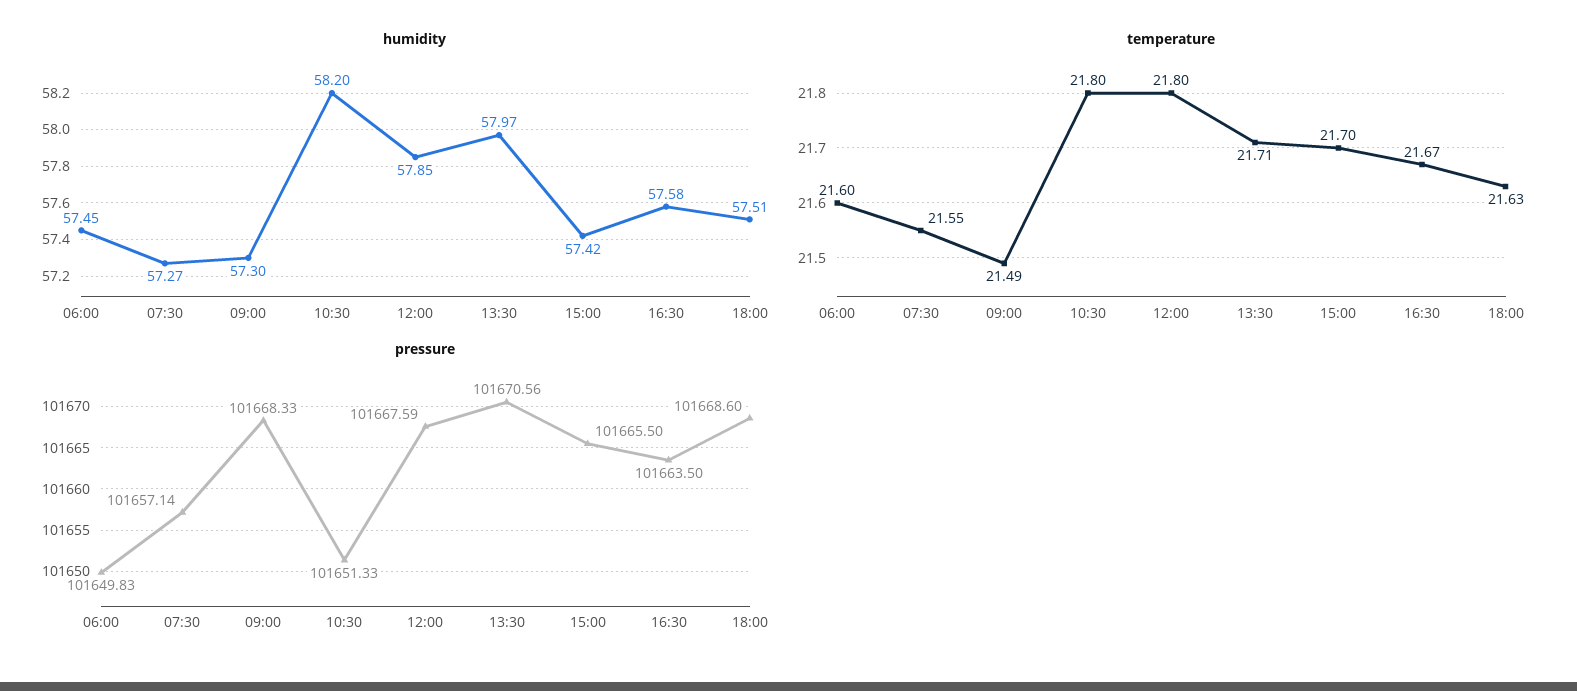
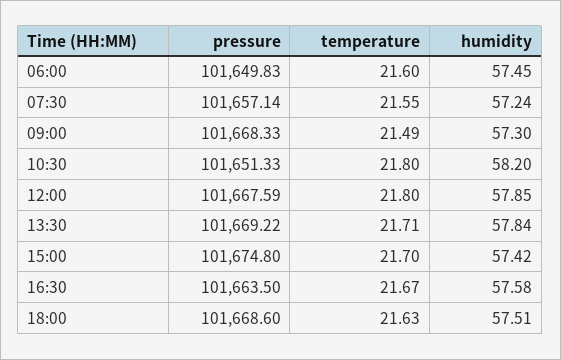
humidity, 07:30: 57.27 -> 57.24
humidity, 13:30: 57.97 -> 57.84
pressure, 13:30: 101670.56 -> 101669.22
pressure, 15:00: 101665.5 -> 101674.8

